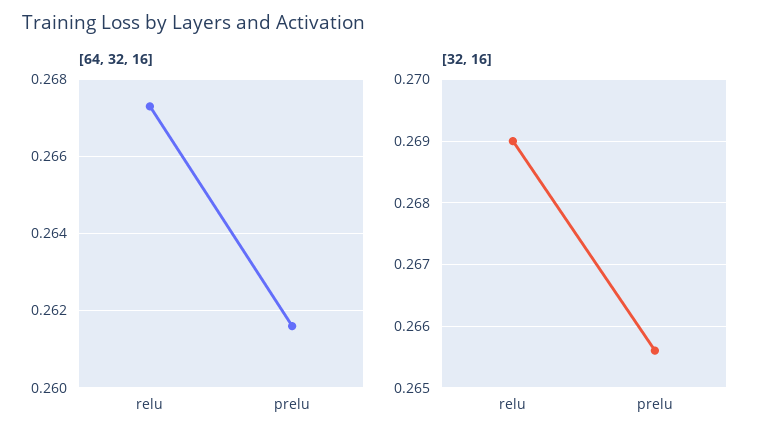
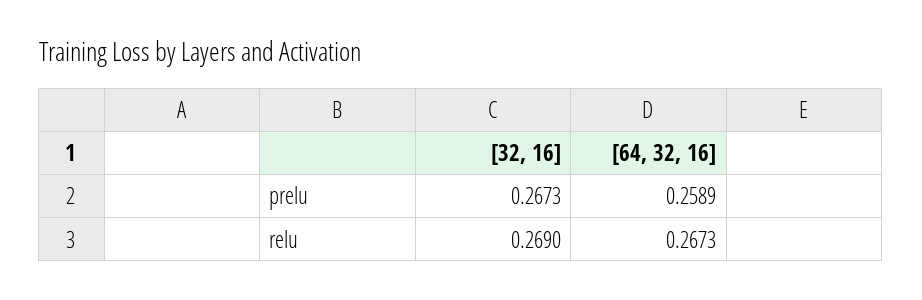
[64, 32, 16], prelu: 0.2615 -> 0.2589
[32, 16], prelu: 0.2656 -> 0.2673

